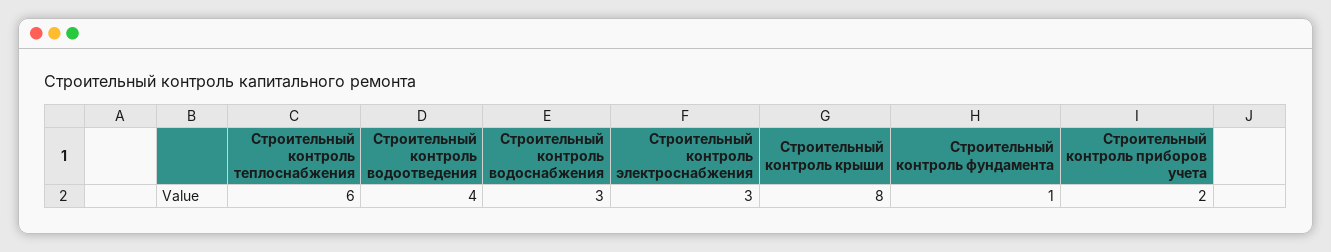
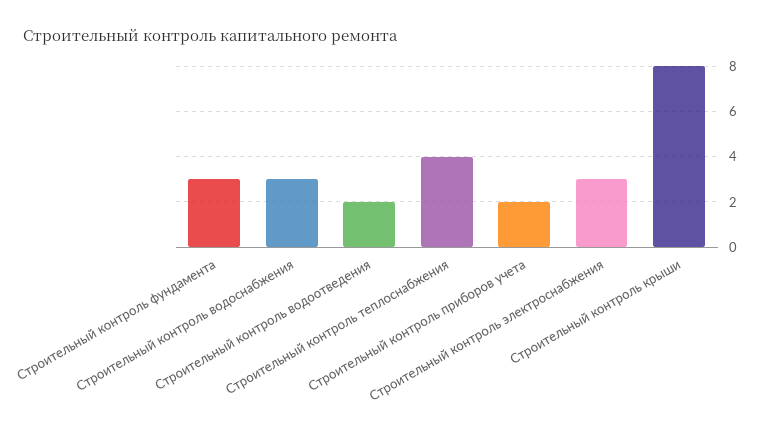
Строительный контроль теплоснабжения: 6 -> 4
Строительный контроль водоотведения: 4 -> 2
Строительный контроль фундамента: 1 -> 3

